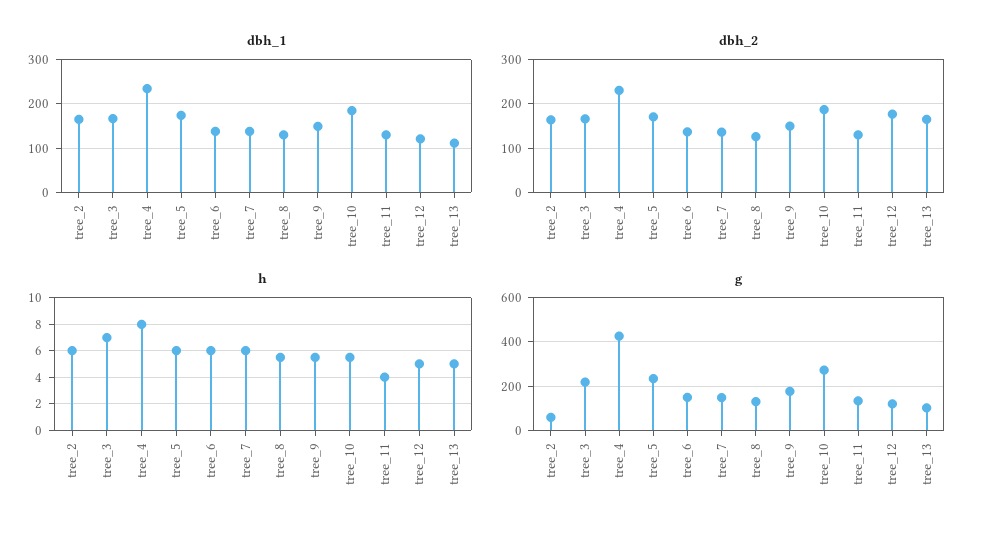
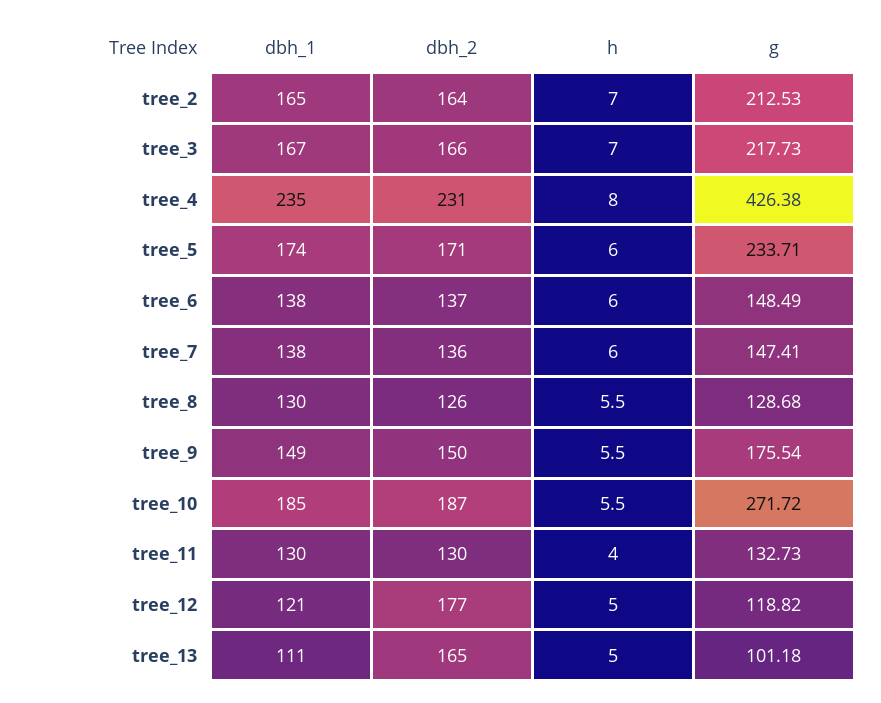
h, tree_2: 6 -> 7
g, tree_2: 50 -> 212.53

